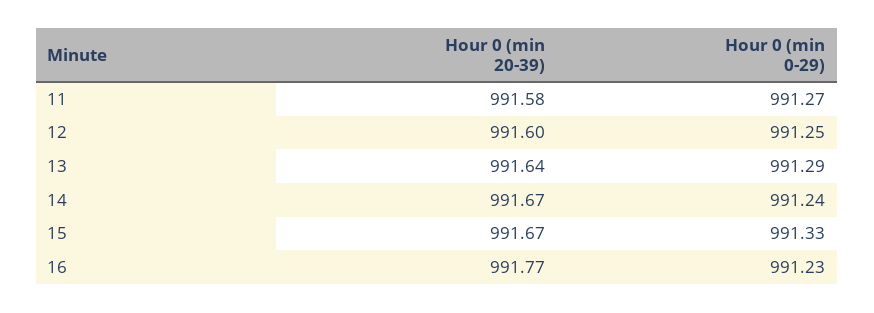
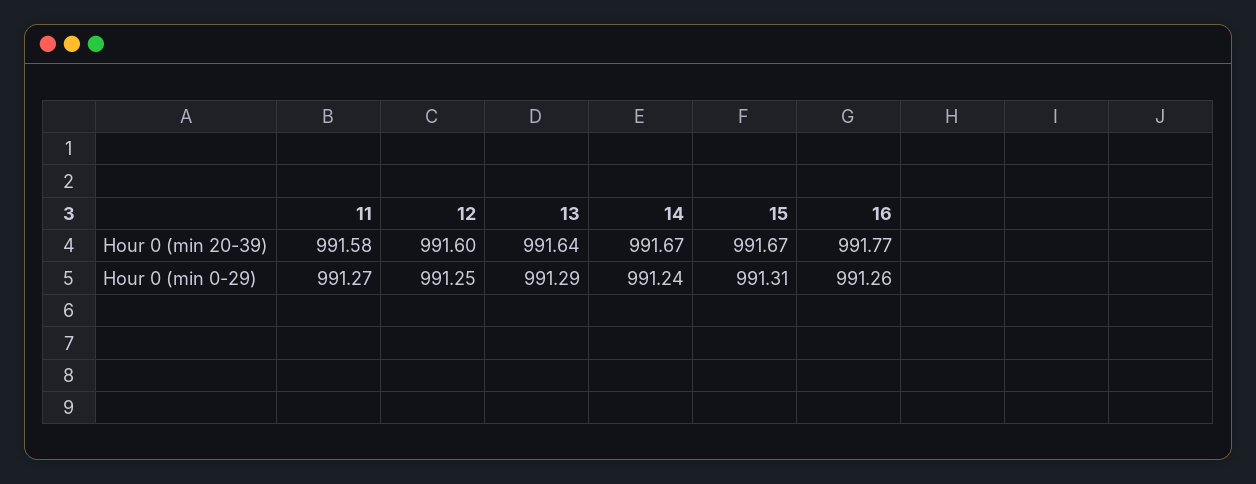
Hour 0 (min 0-29), 15: 991.33 -> 991.31
Hour 0 (min 0-29), 16: 991.23 -> 991.26

